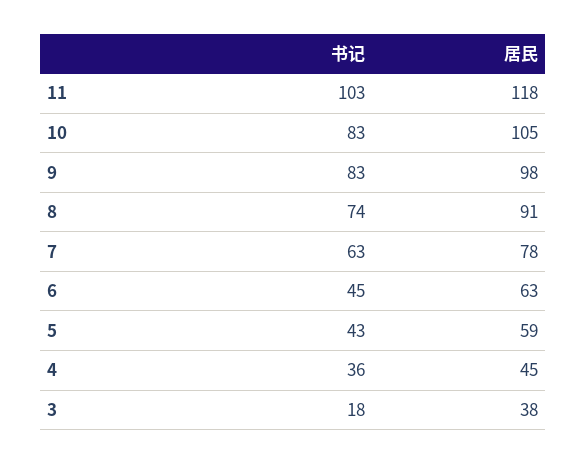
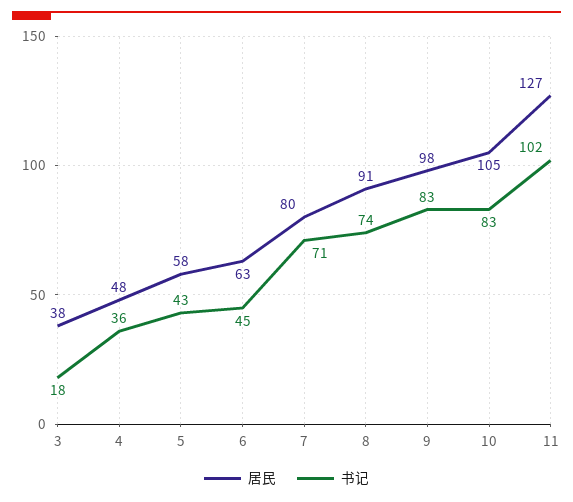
书记, 11: 103 -> 102
居民, 11: 118 -> 127
书记, 7: 63 -> 71
居民, 7: 78 -> 80
居民, 5: 59 -> 58
居民, 4: 45 -> 48

